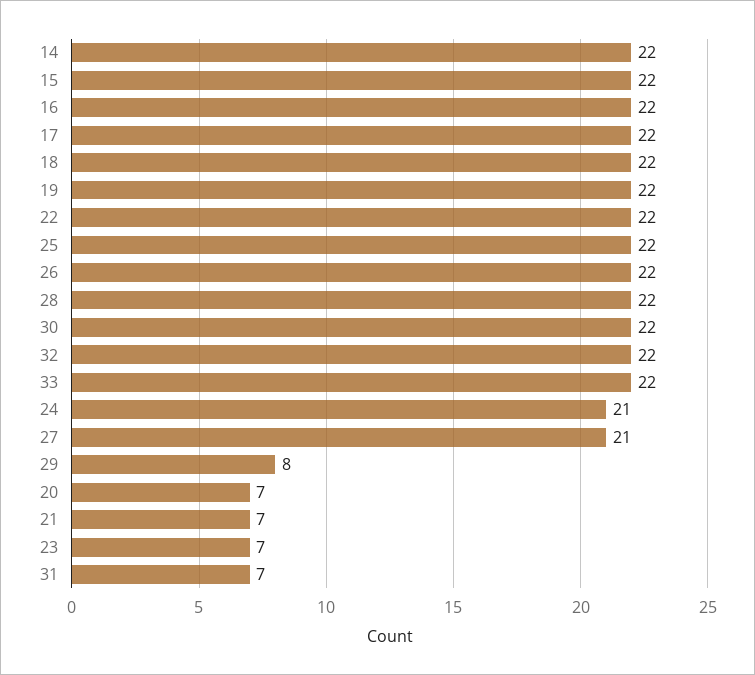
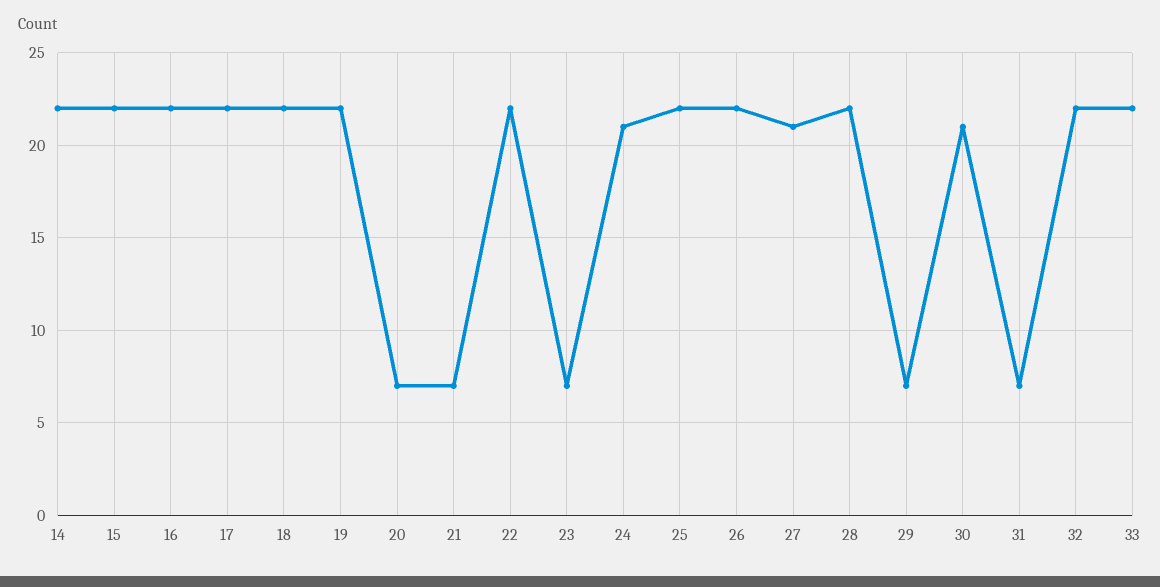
30: 22 -> 21
29: 8 -> 7

